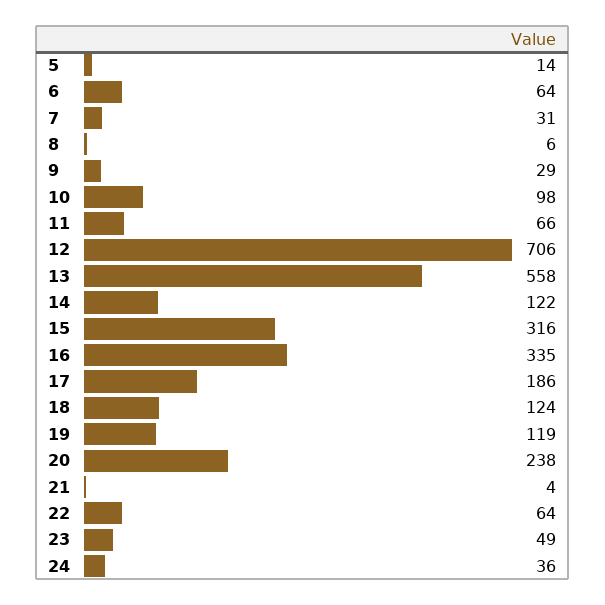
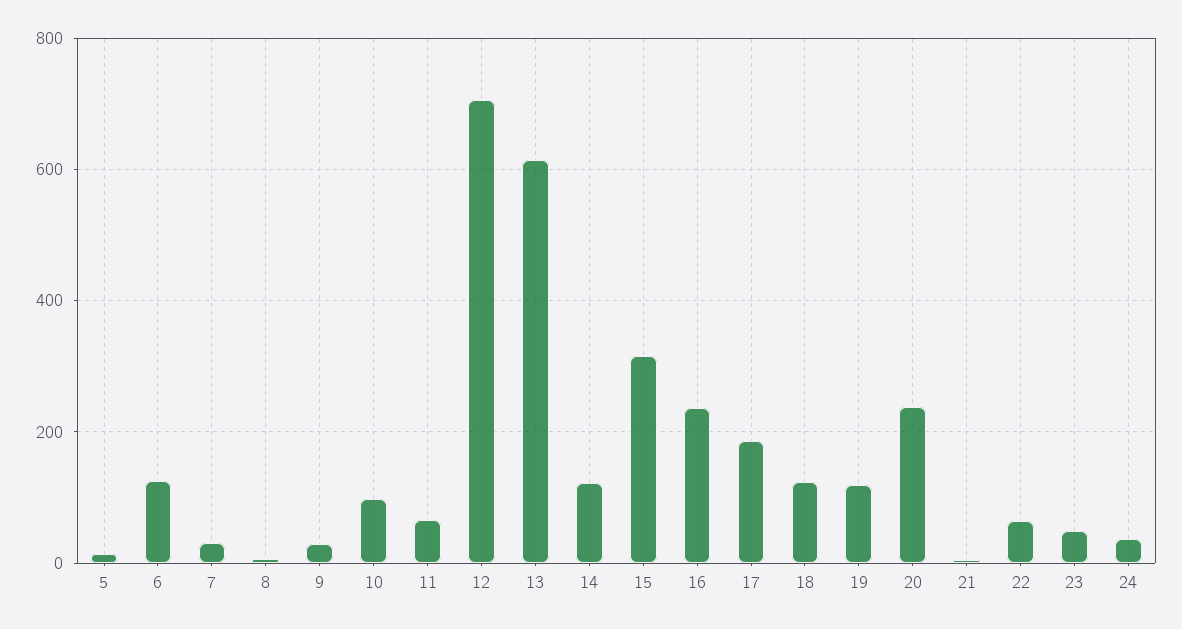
6: 64 -> 120
13: 558 -> 620
16: 335 -> 240

